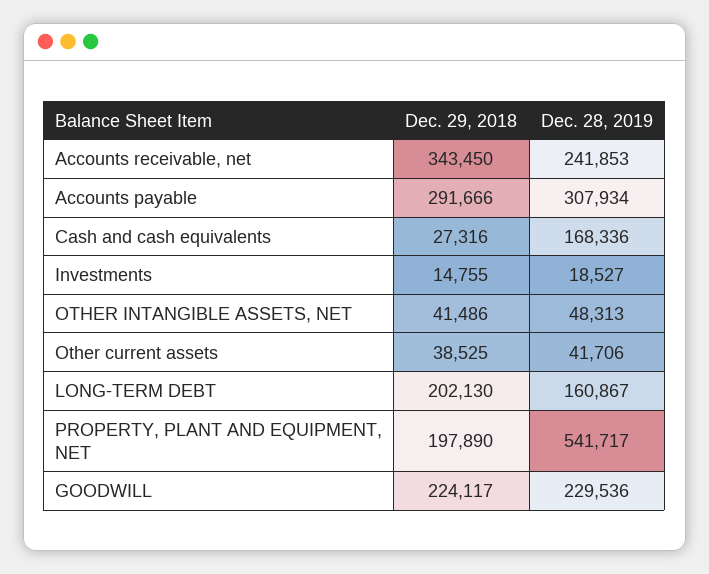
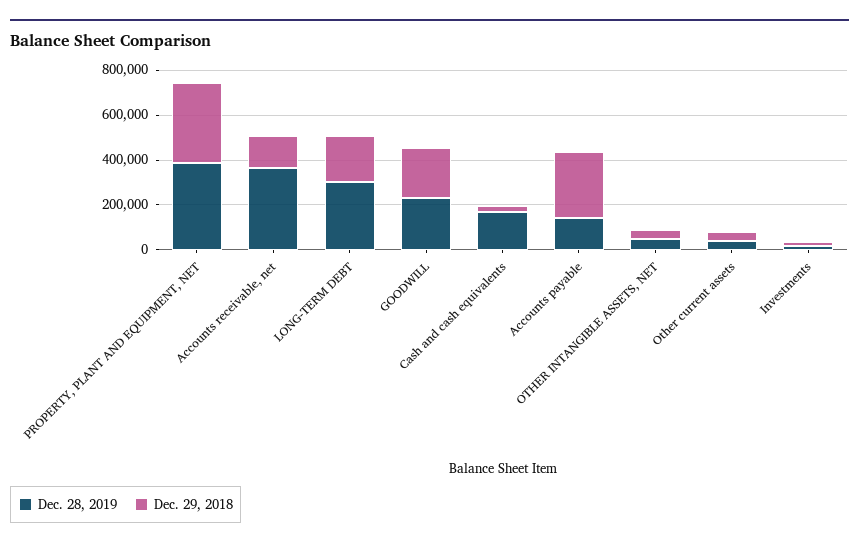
Dec. 29, 2018, Accounts receivable, net: 343450 -> 150000
Dec. 28, 2019, Accounts receivable, net: 241853 -> 350000
Dec. 28, 2019, Accounts payable: 307934 -> 150000
Dec. 28, 2019, LONG-TERM DEBT: 160867 -> 300000
Dec. 29, 2018, PROPERTY, PLANT AND EQUIPMENT, NET: 197890 -> 350000
Dec. 28, 2019, PROPERTY, PLANT AND EQUIPMENT, NET: 541717 -> 400000

